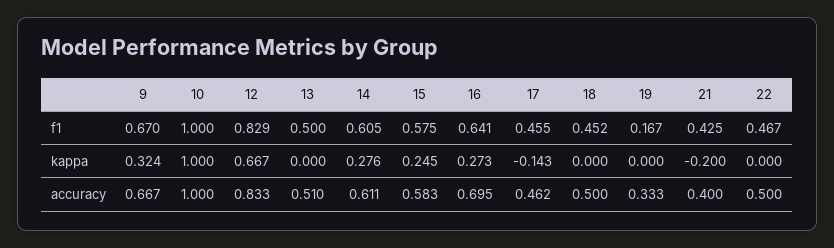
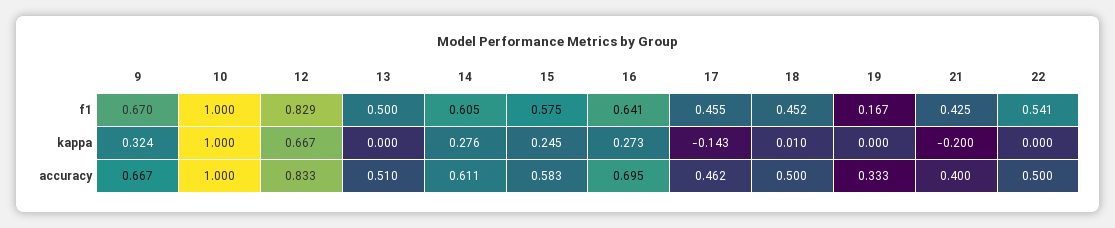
22, f1: 0.467 -> 0.541
18, kappa: 0 -> 0.01

